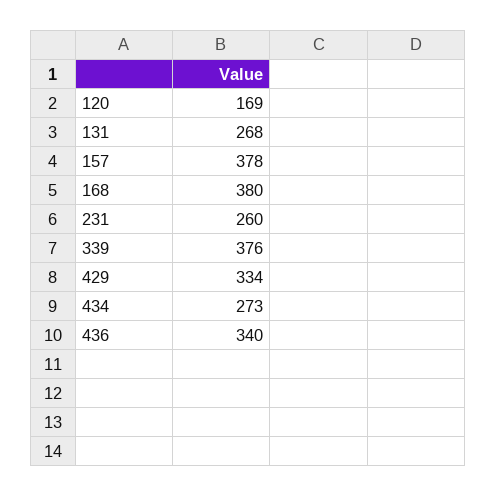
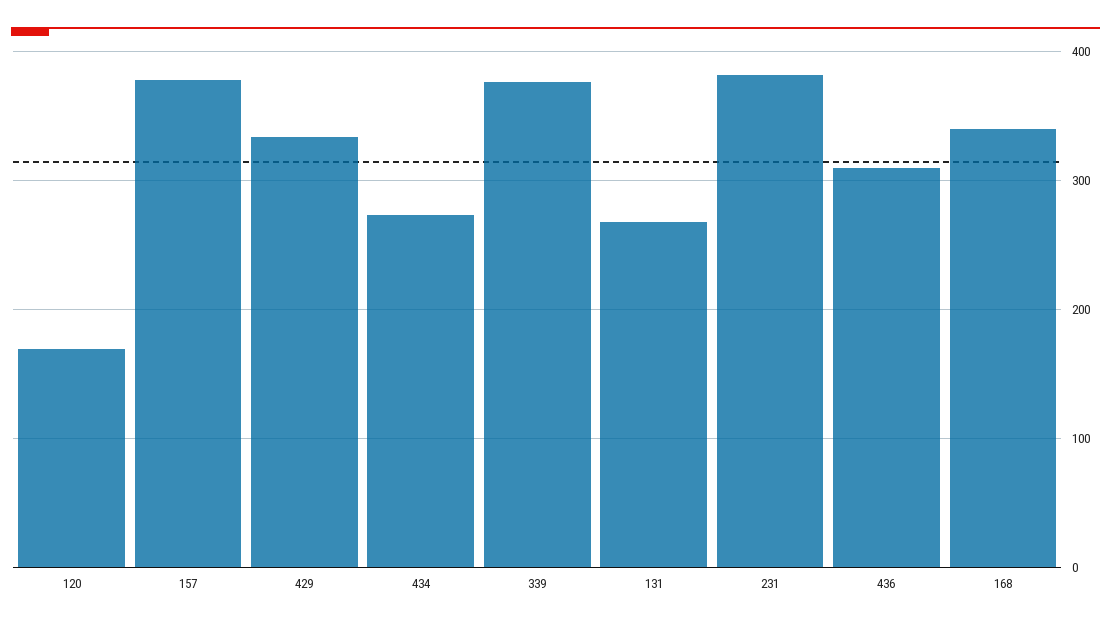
168: 380 -> 340
231: 260 -> 380
436: 340 -> 310

